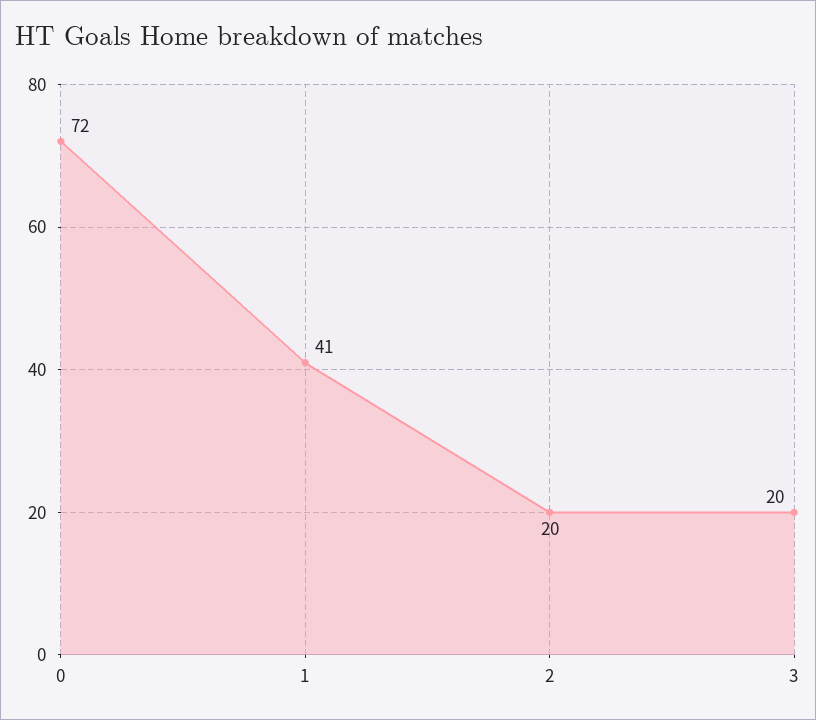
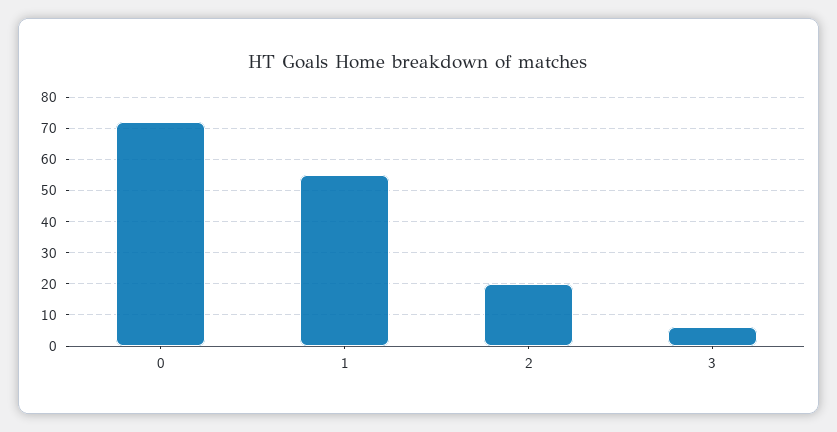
1: 41 -> 55
3: 20 -> 5

